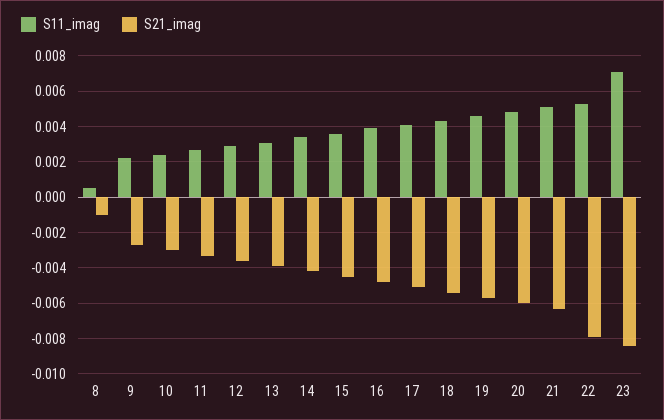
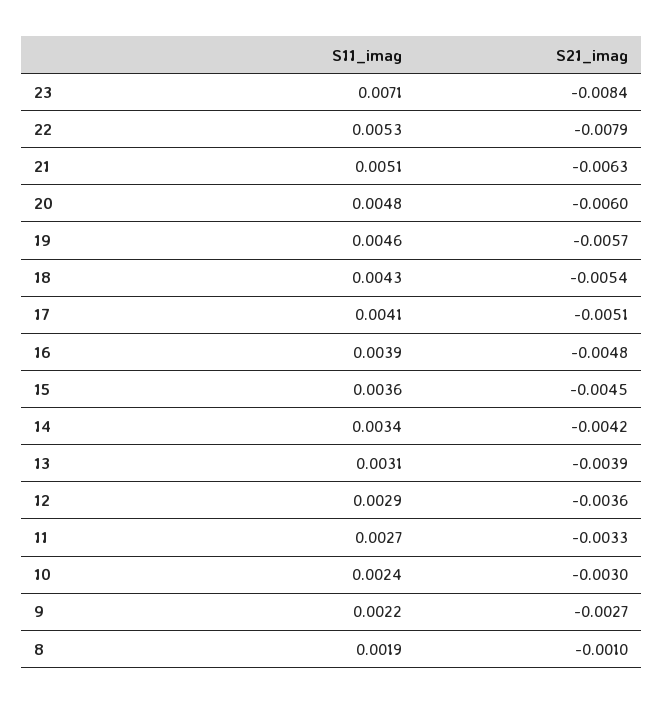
S11_imag, 8: 0.0005 -> 0.0019

